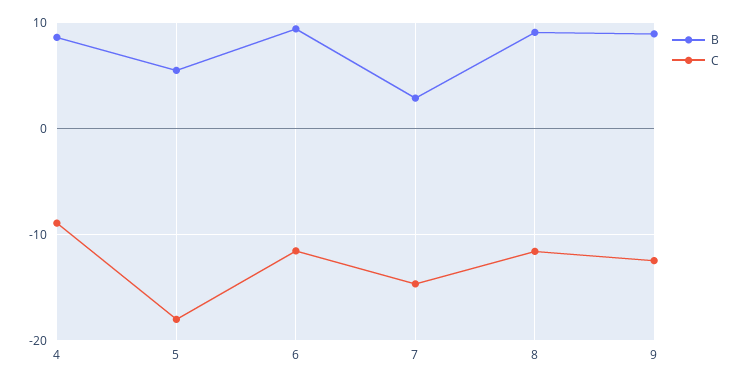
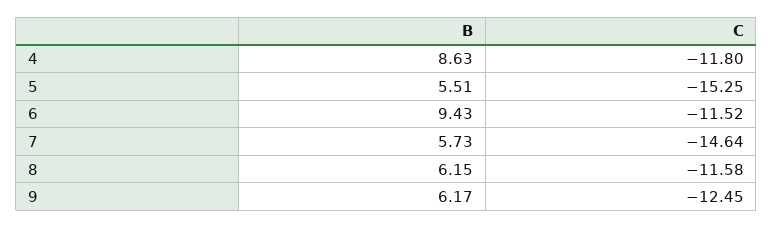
C, 4: -9 -> -11.8
C, 5: -18 -> -15.25
B, 7: 3 -> 5.73
B, 8: 9 -> 6.15
B, 9: 9 -> 6.17

